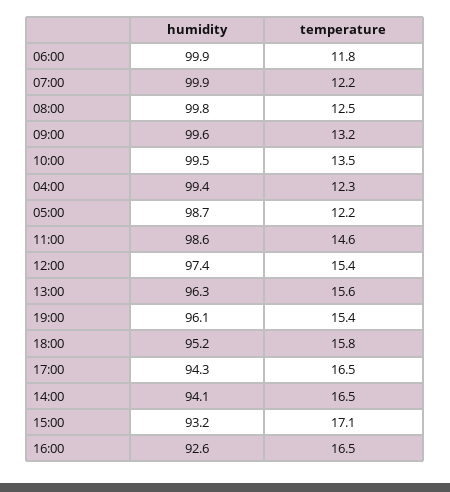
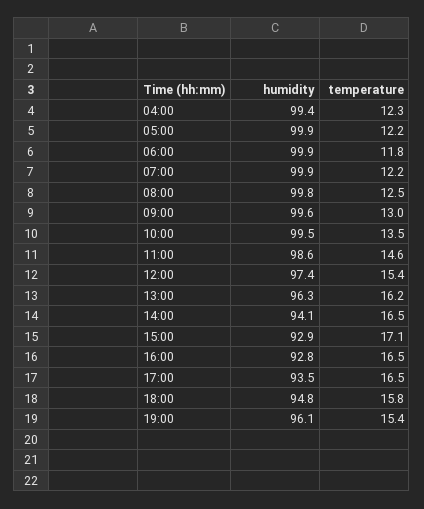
temperature, 09:00: 13.2 -> 13
humidity, 05:00: 98.7 -> 99.9
temperature, 13:00: 15.6 -> 16.2
humidity, 18:00: 95.2 -> 94.8
humidity, 17:00: 94.3 -> 93.5
humidity, 15:00: 93.2 -> 92.9
humidity, 16:00: 92.6 -> 92.8

